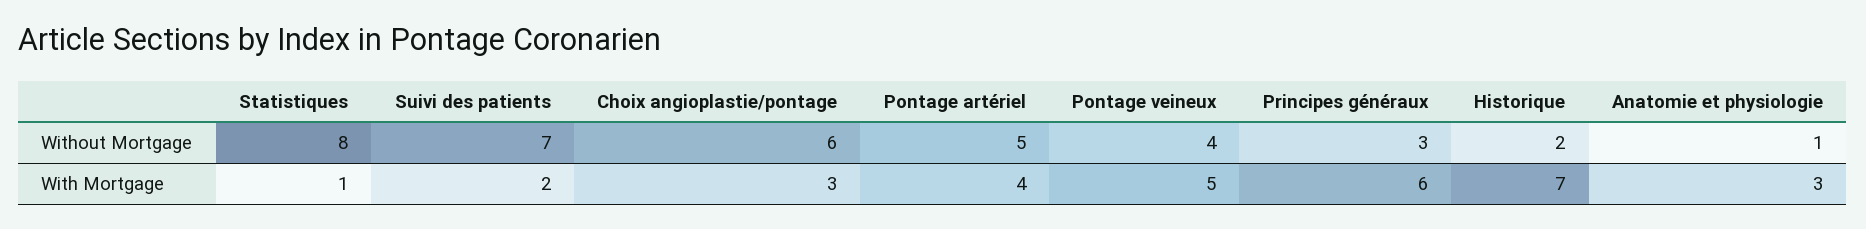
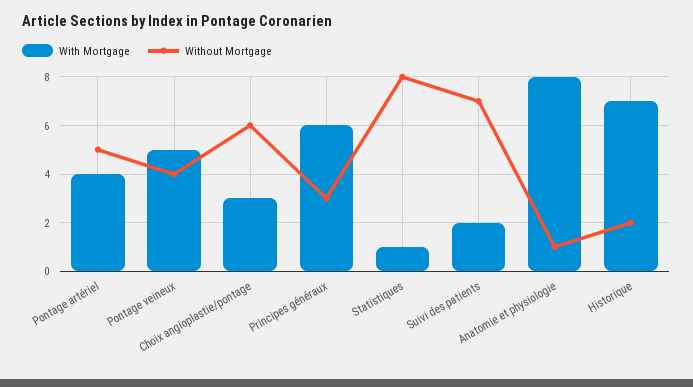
With Mortgage, Anatomie et physiologie: 3 -> 8

